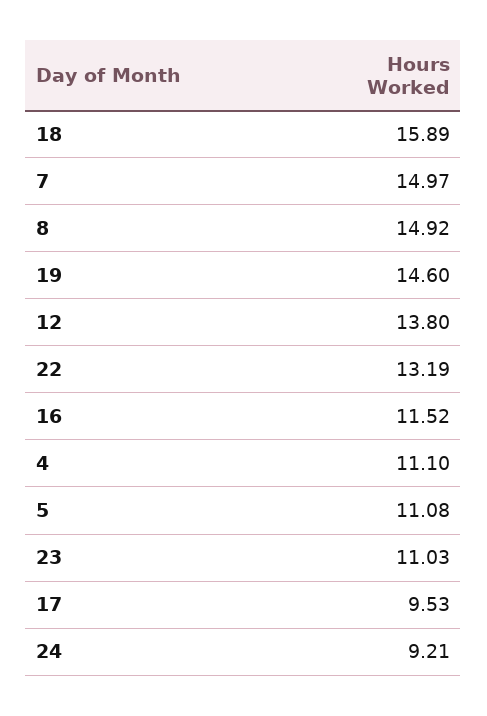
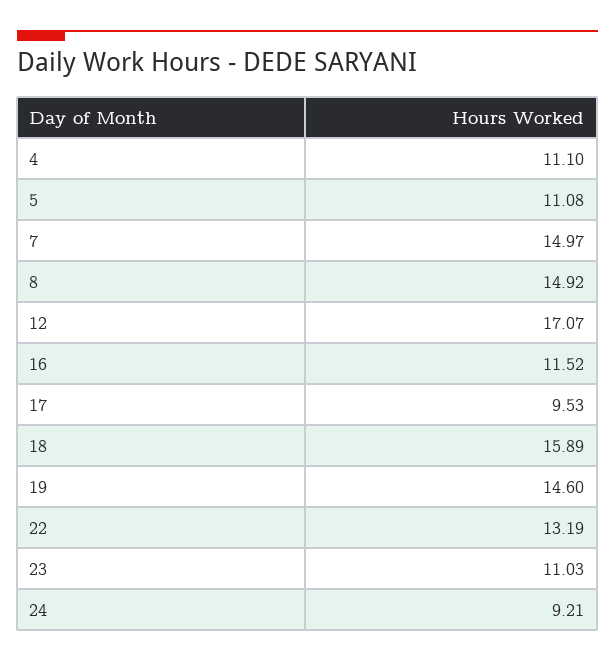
12: 13.8 -> 17.07

